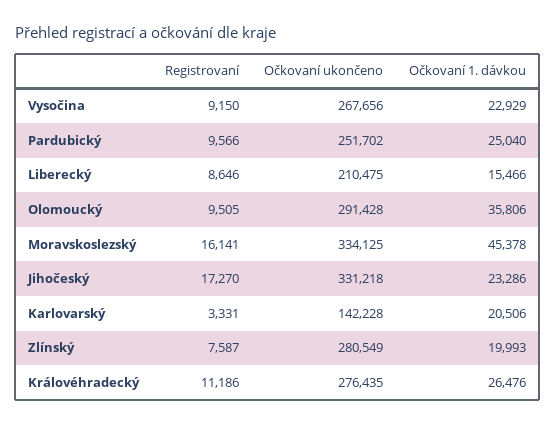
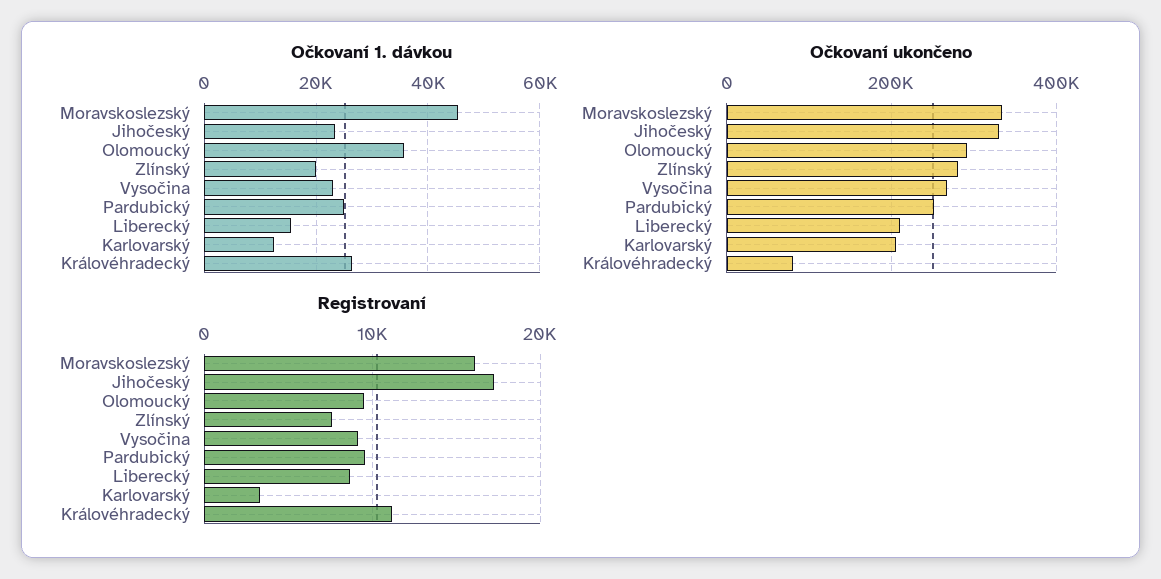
Očkovaní ukončeno, Karlovarský: 142228 -> 200000
Očkovaní 1. dávkou, Karlovarský: 20506 -> 12000
Očkovaní ukončeno, Královéhradecký: 276435 -> 80000

